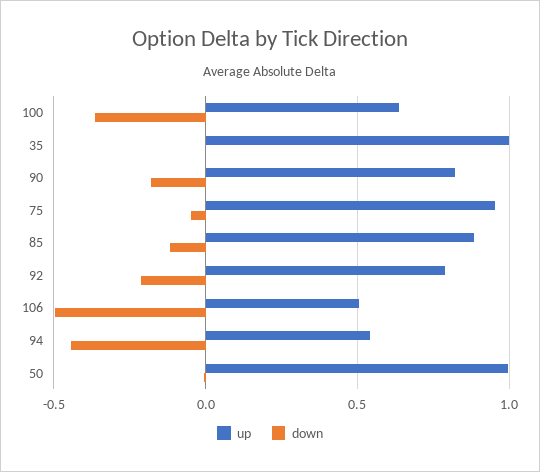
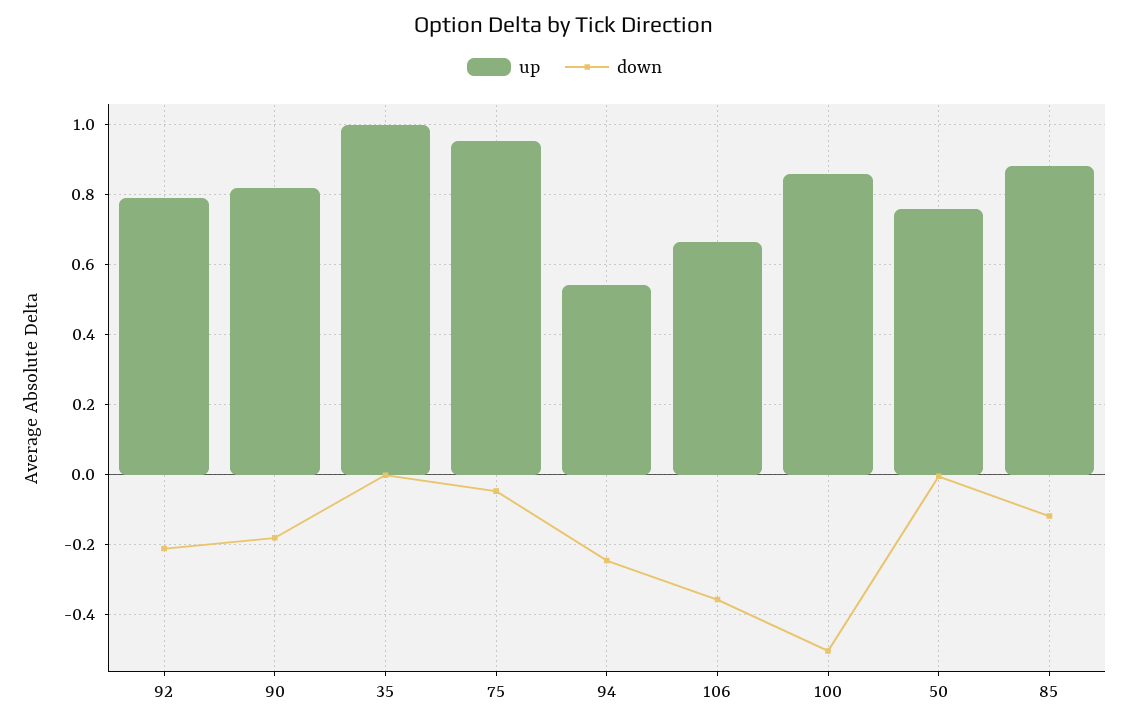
up, 100: 0.65 -> 0.86
down, 100: -0.35 -> -0.5
up, 106: 0.5 -> 0.66
down, 106: -0.5 -> -0.36
down, 94: -0.45 -> -0.24
up, 50: 1 -> 0.76

